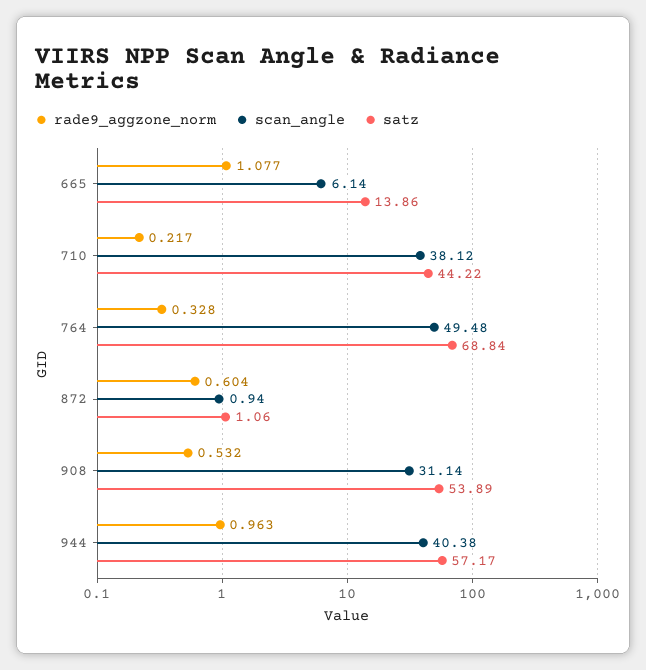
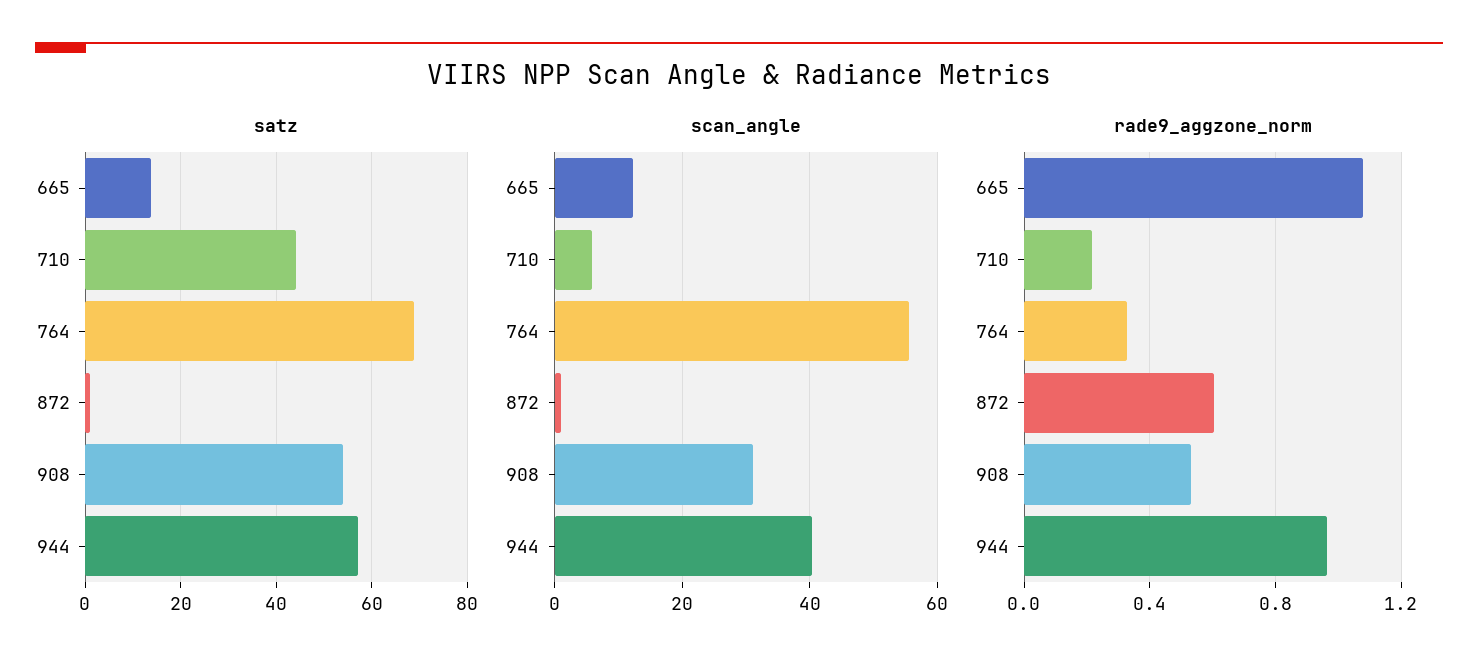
scan_angle, 665: 6.14 -> 12
scan_angle, 710: 38.12 -> 6
scan_angle, 764: 49.48 -> 56

